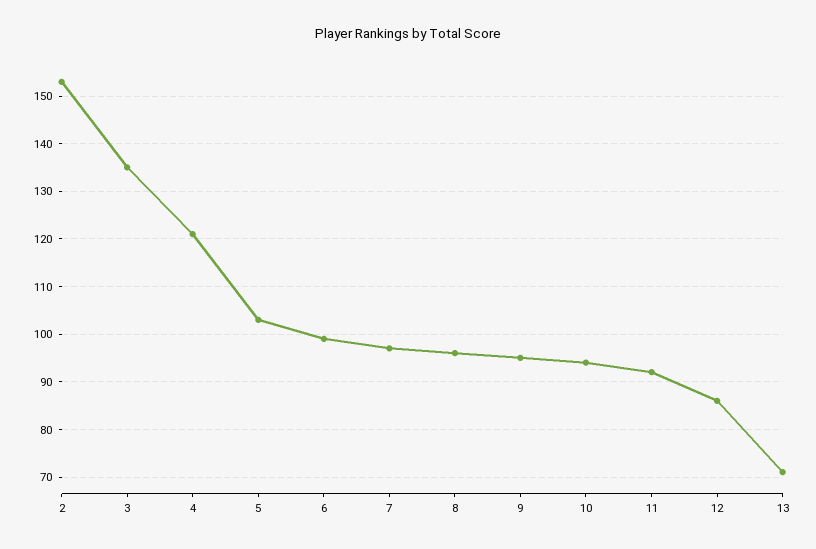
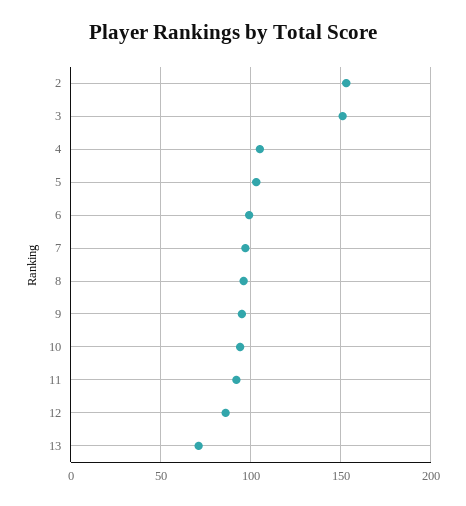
3: 135 -> 150
4: 120 -> 105

